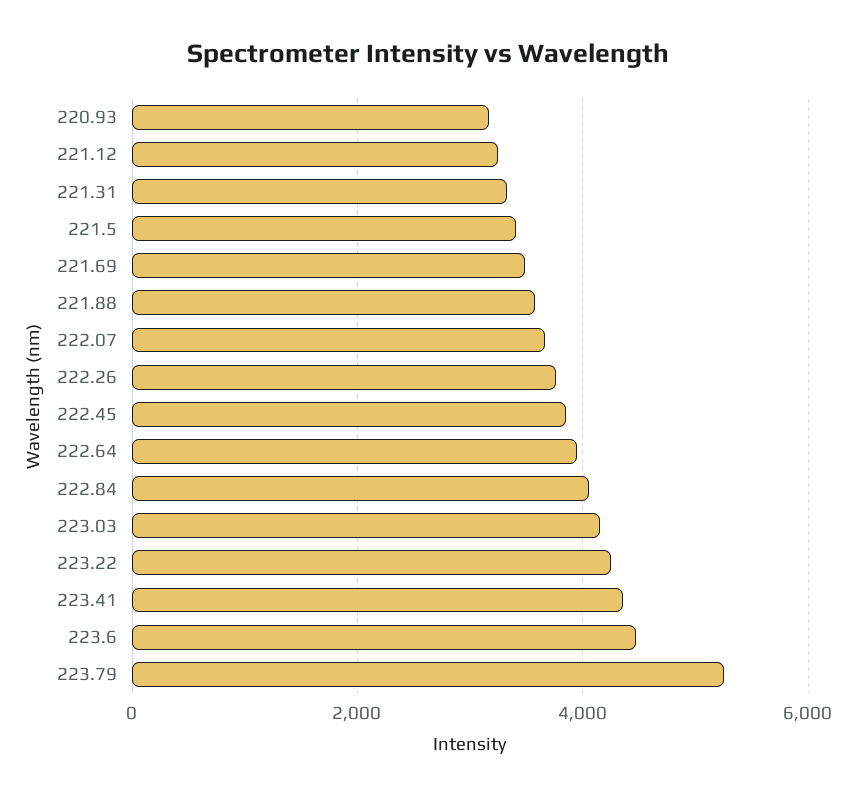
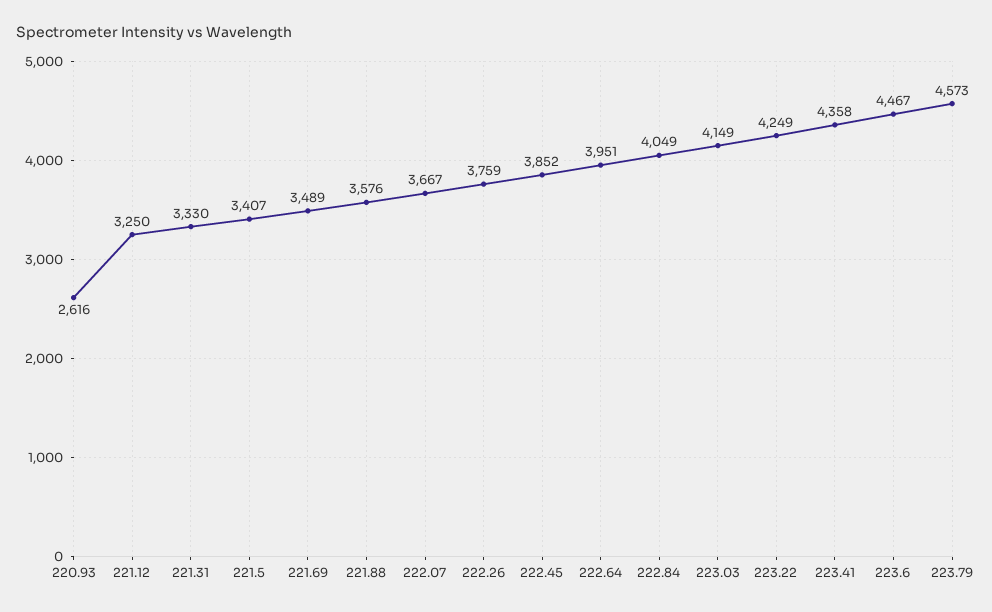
220.93: 3200 -> 2616
223.79: 5200 -> 4573

